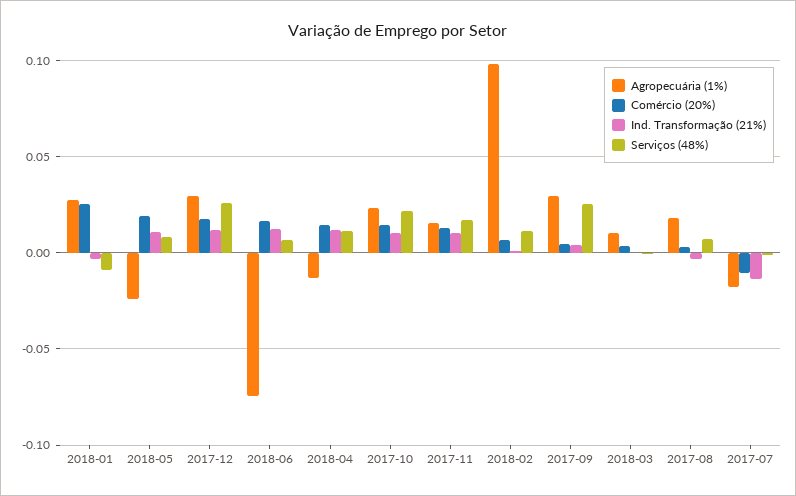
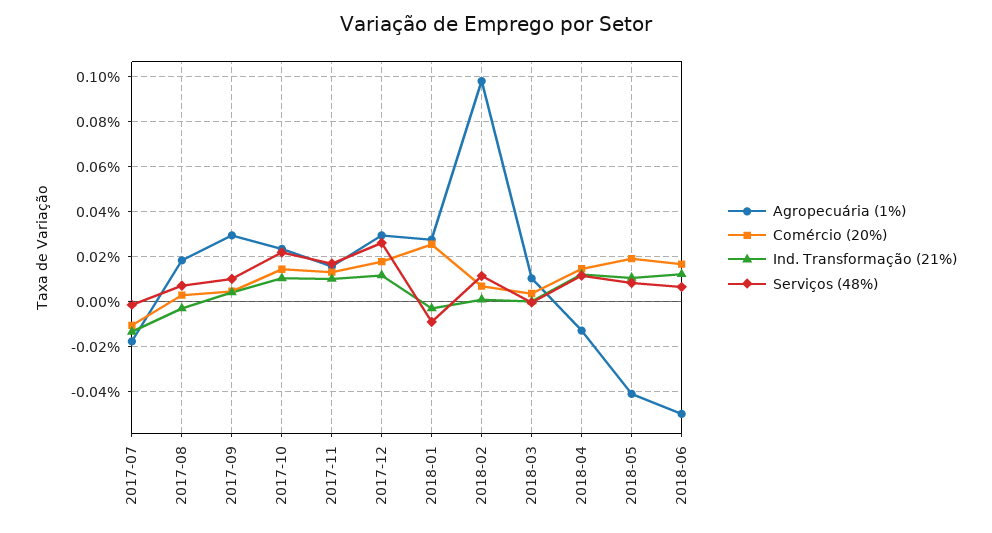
Agropecuária (1%), 2018-05: -0.025 -> -0.04
Agropecuária (1%), 2018-06: -0.075 -> -0.05
Serviços (48%), 2017-09: 0.025 -> 0.01

